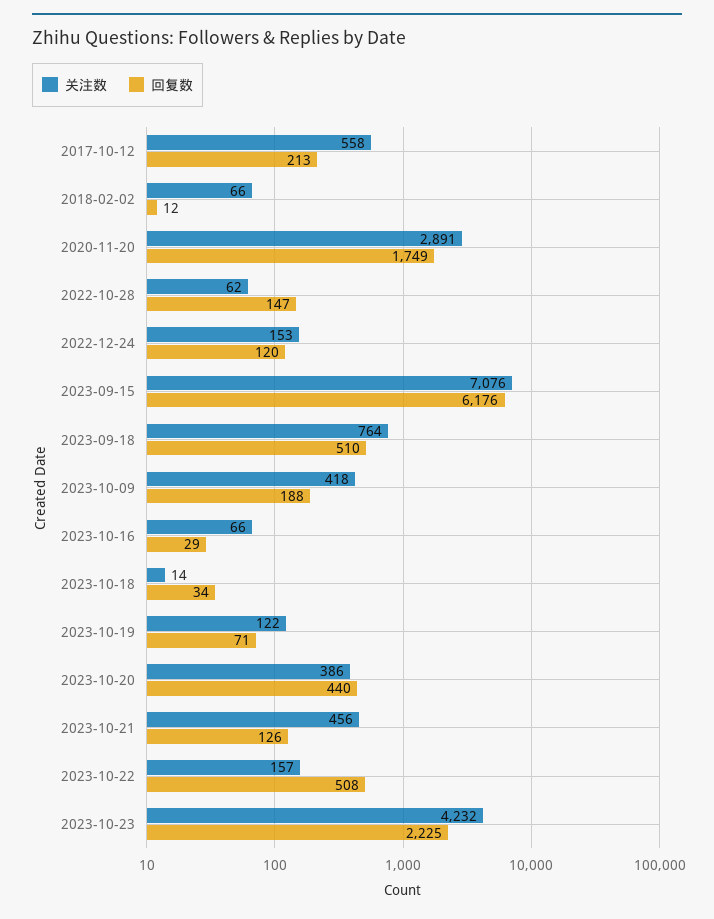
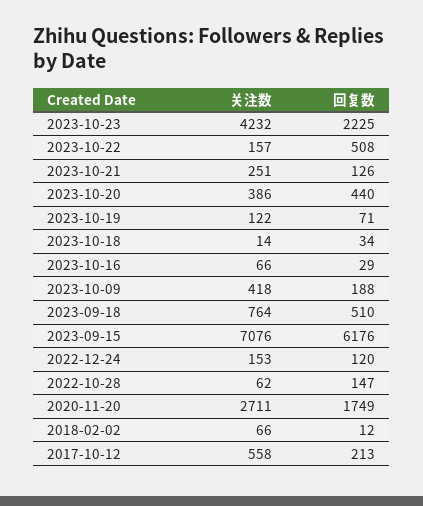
关注数, 2020-11-20: 2891 -> 2711
关注数, 2023-10-21: 456 -> 251

